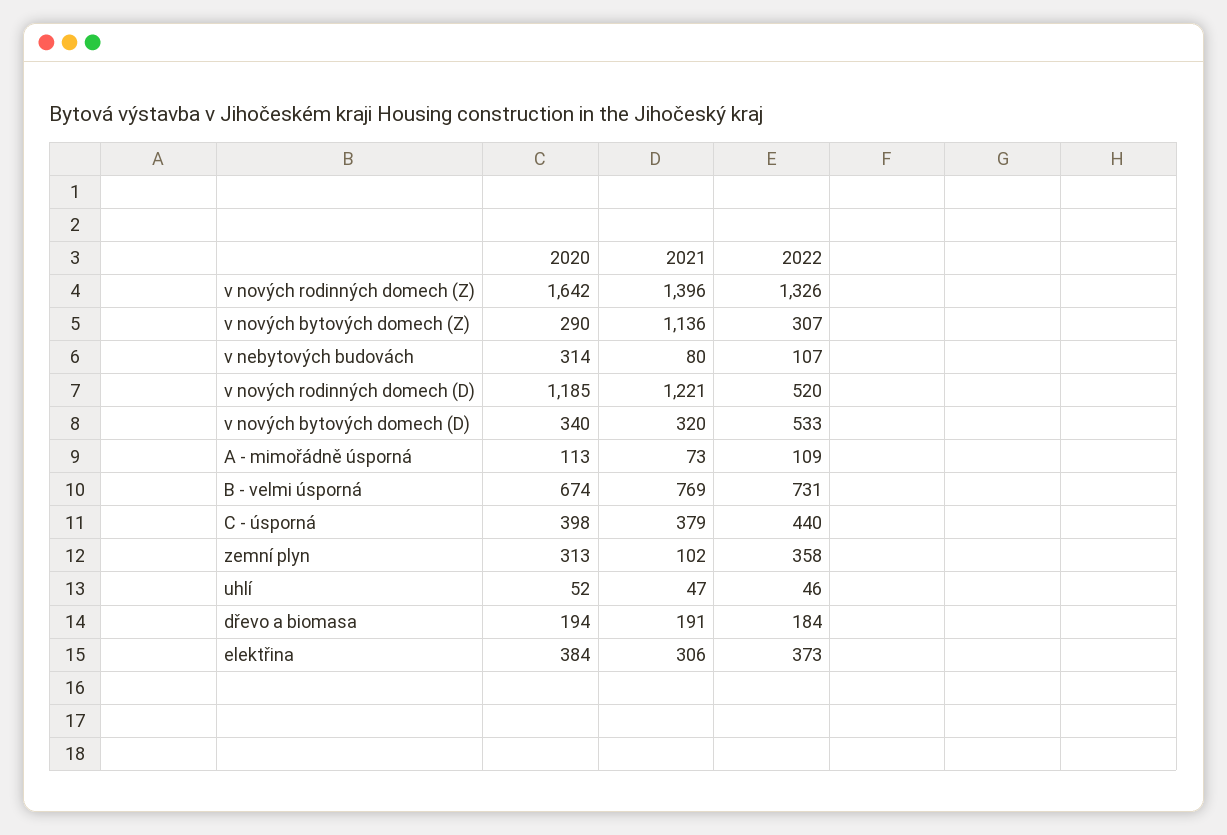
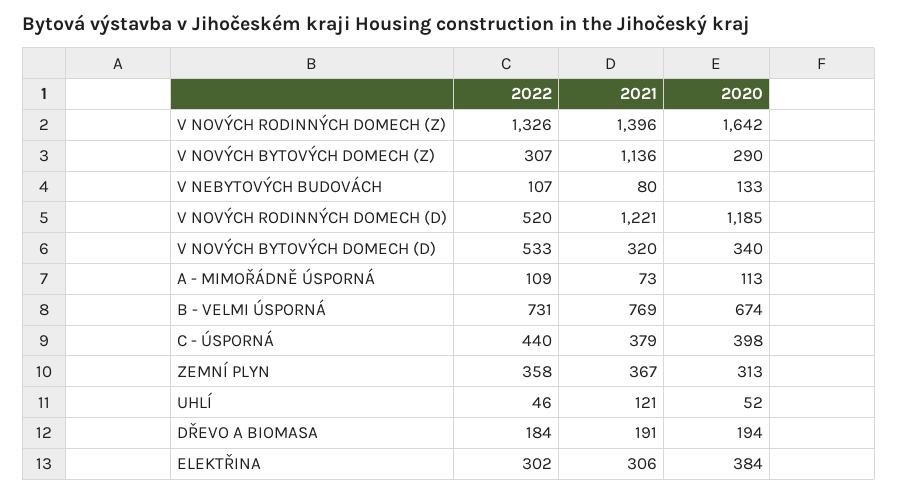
2020, v nebytových budovách: 314 -> 133
2021, zemní plyn: 102 -> 367
2021, uhlí: 47 -> 121
2022, elektřina: 373 -> 302

